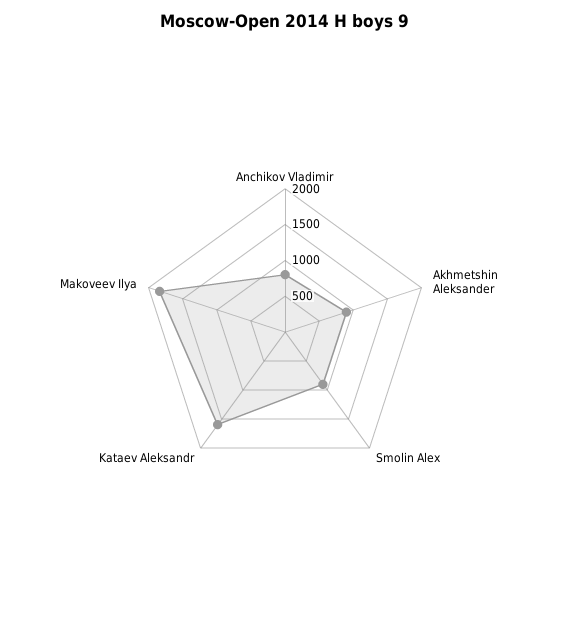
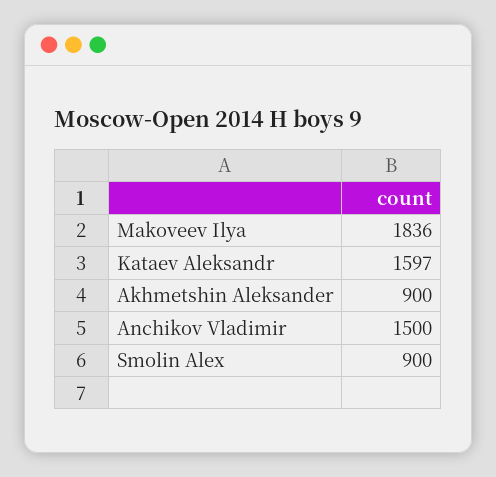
Anchikov Vladimir: 750 -> 1500

